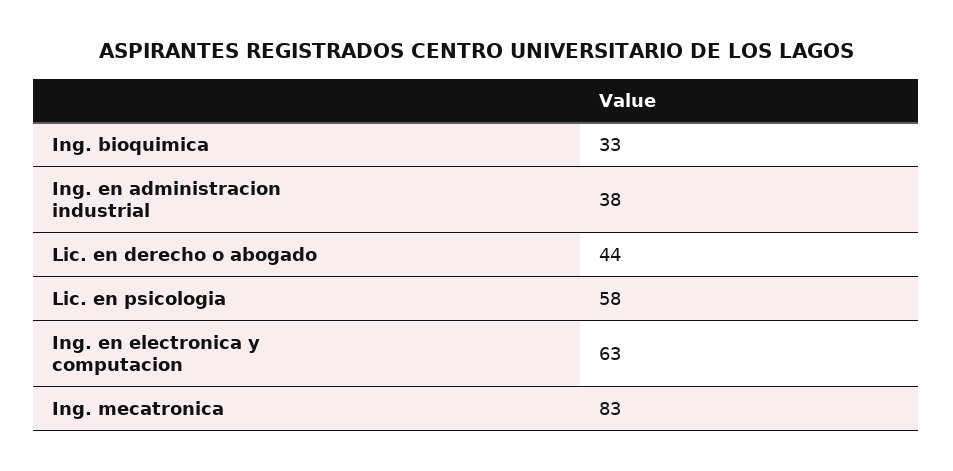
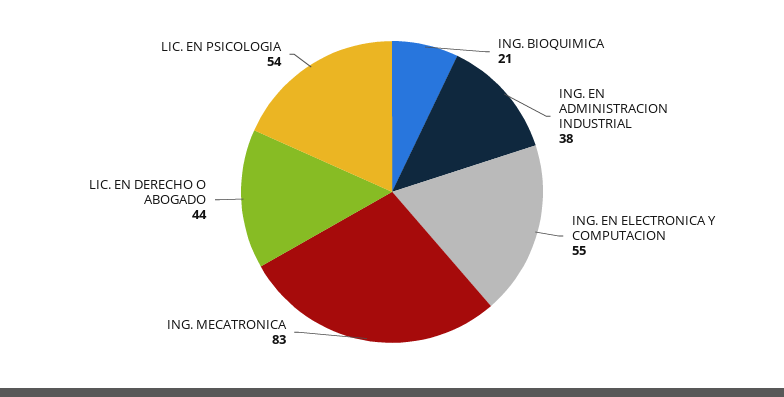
Ing. bioquimica: 33 -> 21
Lic. en psicologia: 58 -> 54
Ing. en electronica y computacion: 63 -> 55

